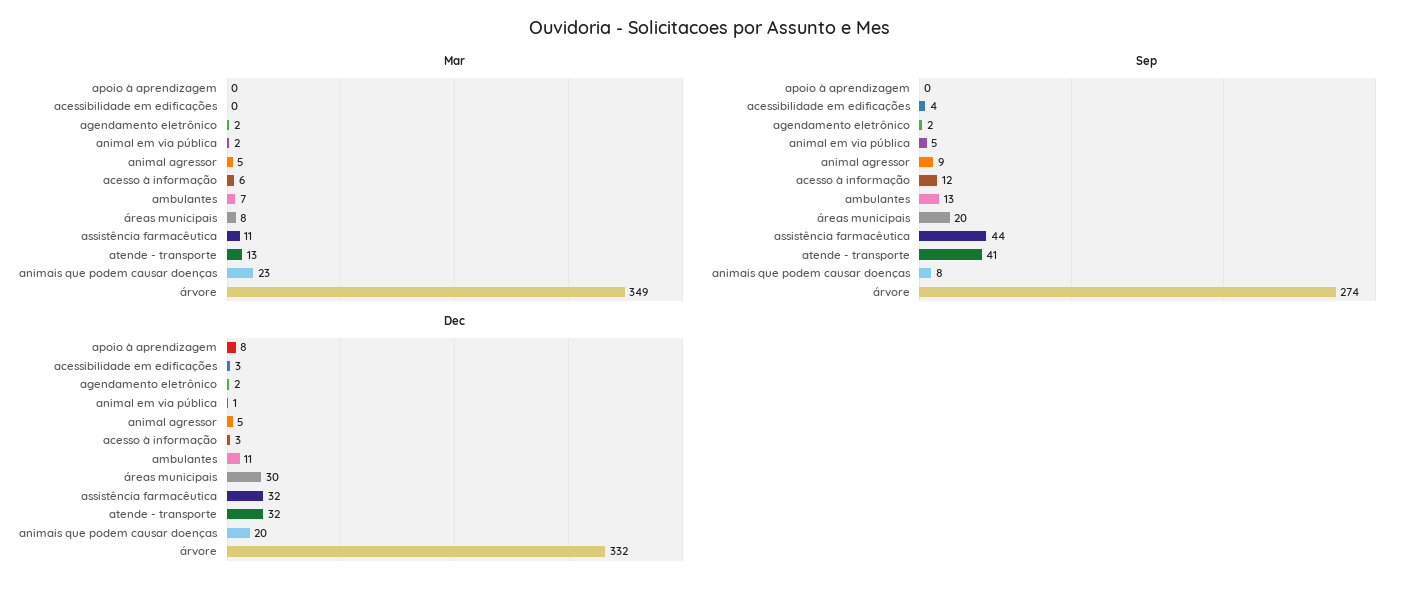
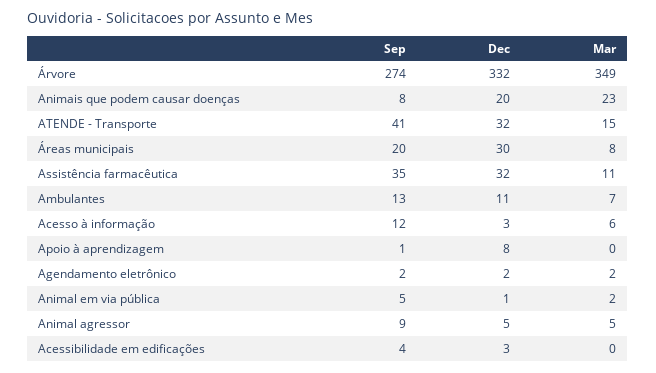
Mar, atende - transporte: 13 -> 15
Sep, apoio à aprendizagem: 0 -> 1
Sep, assistência farmacêutica: 44 -> 35

